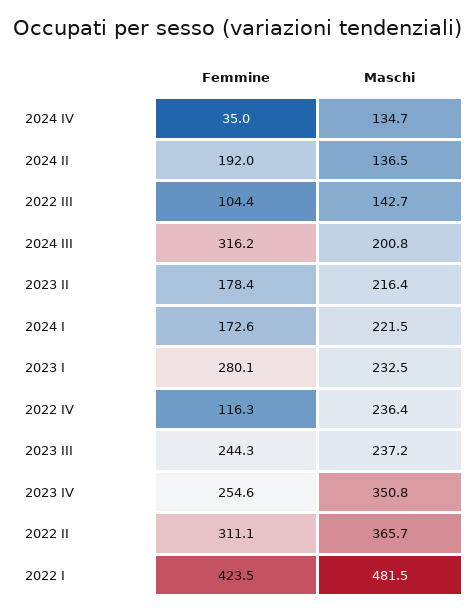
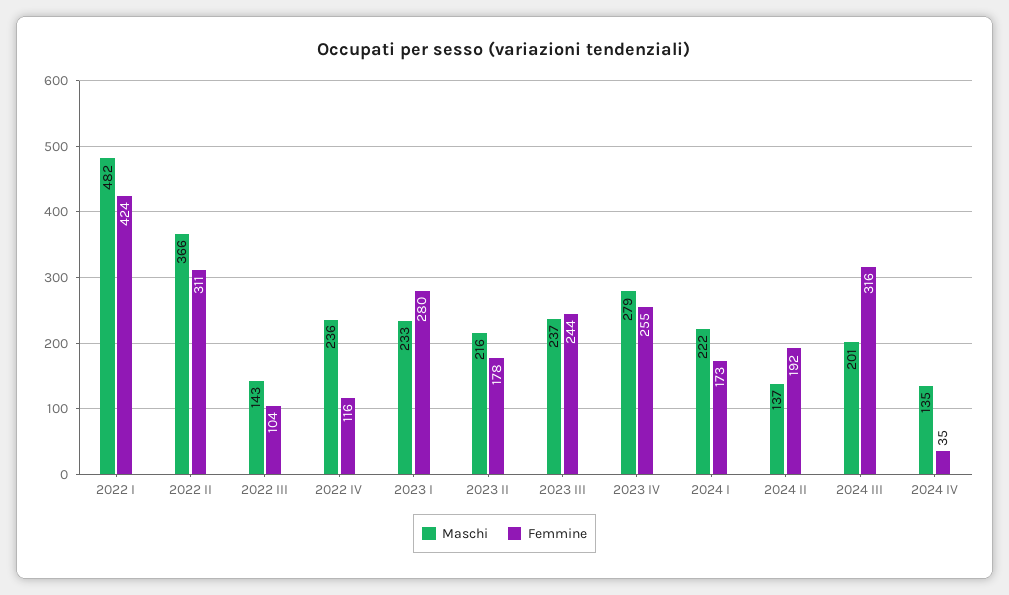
Maschi, 2023 IV: 350.8 -> 279

